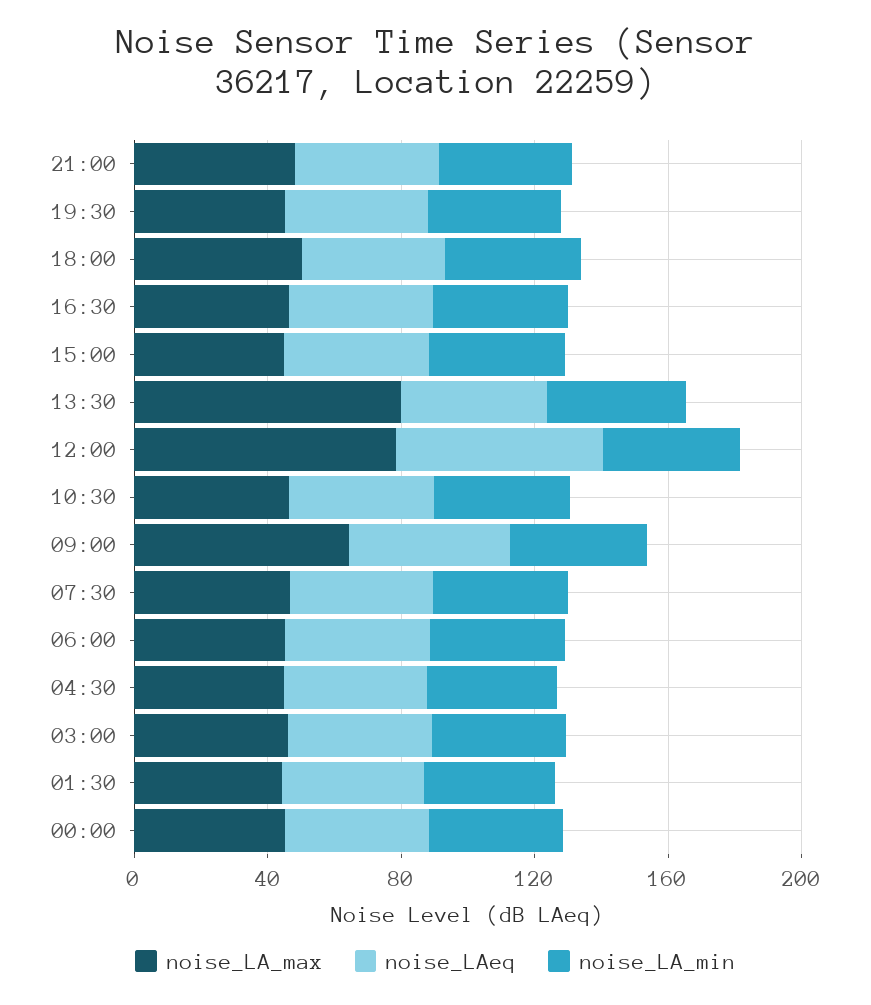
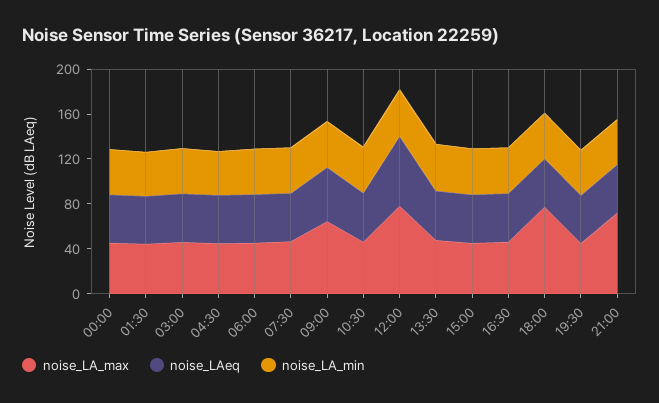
noise_LA_max, 21:00: 50 -> 70
noise_LA_max, 18:00: 50 -> 80
noise_LA_max, 13:30: 80 -> 50

